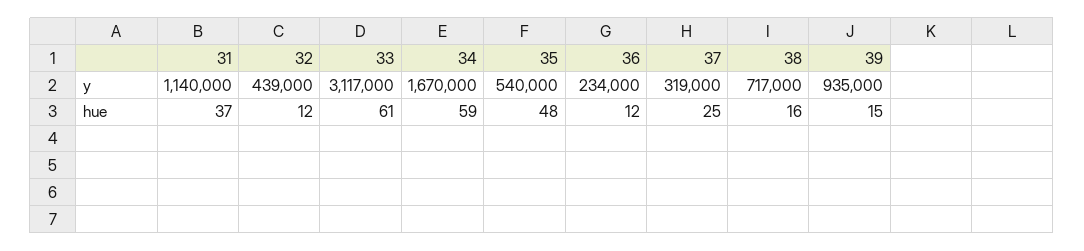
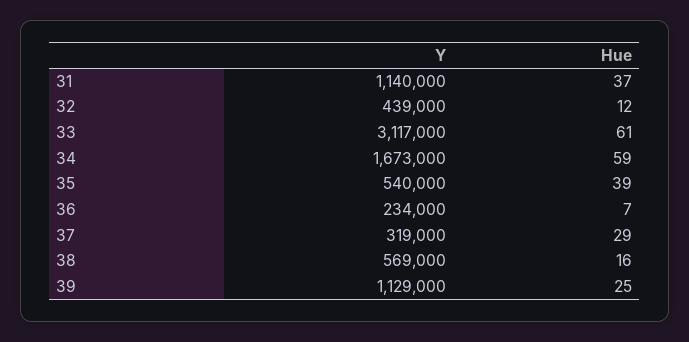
34, y: 1670000 -> 1673000
38, y: 717000 -> 569000
39, y: 935000 -> 1129000
35, hue: 48 -> 39
36, hue: 12 -> 7
37, hue: 25 -> 29
39, hue: 15 -> 25

